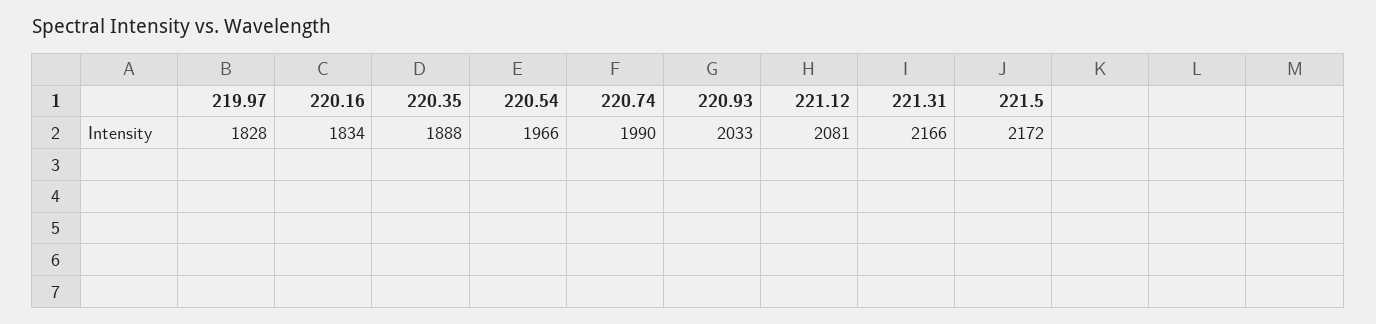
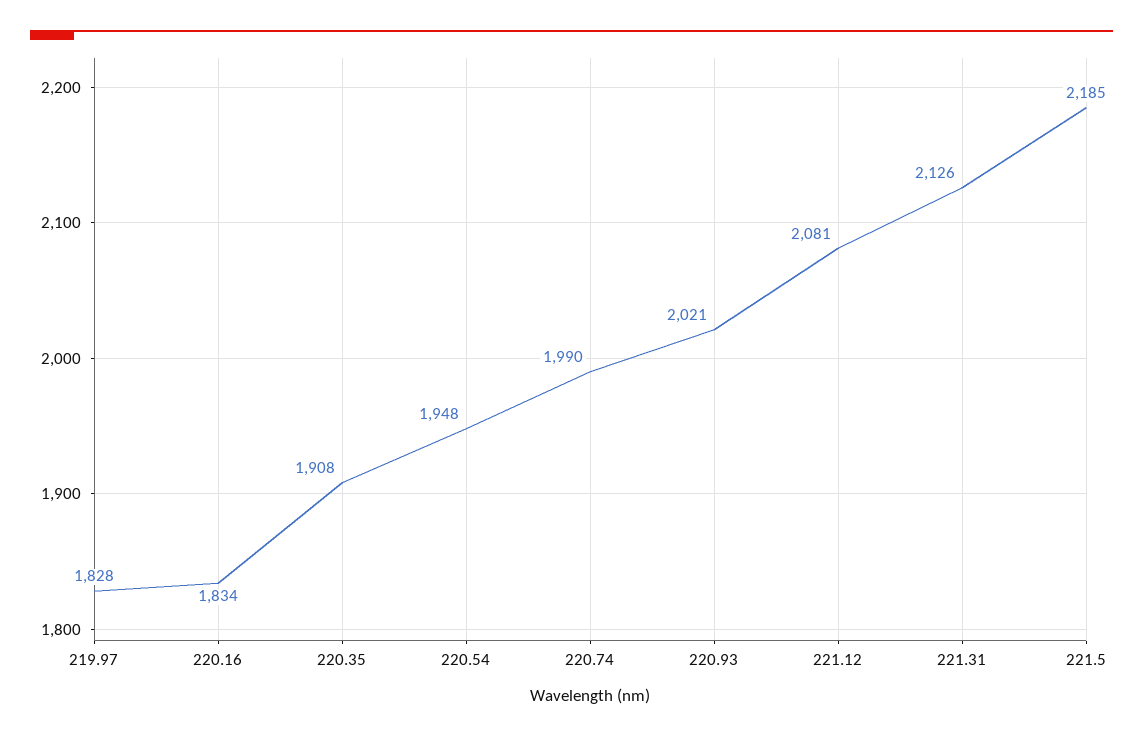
220.35: 1888 -> 1908
220.54: 1966 -> 1948
220.93: 2033 -> 2021
221.31: 2166 -> 2126
221.5: 2172 -> 2185

